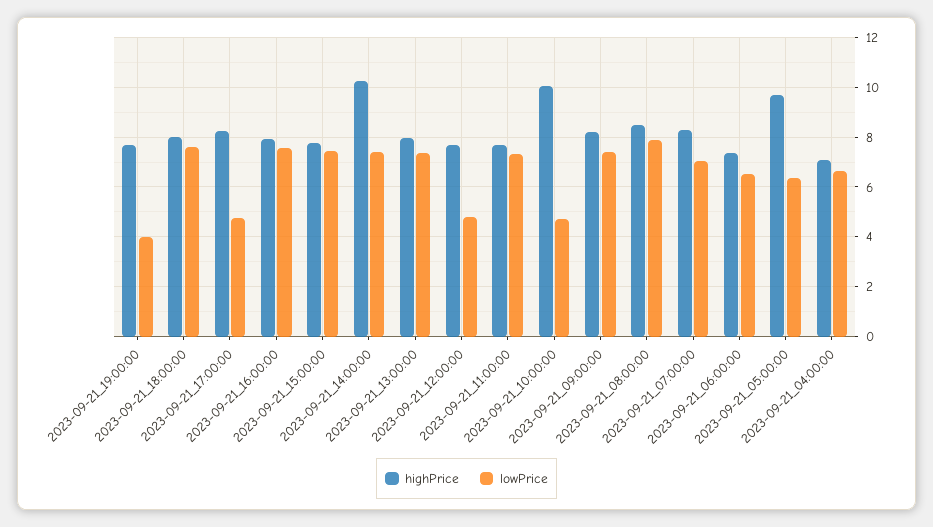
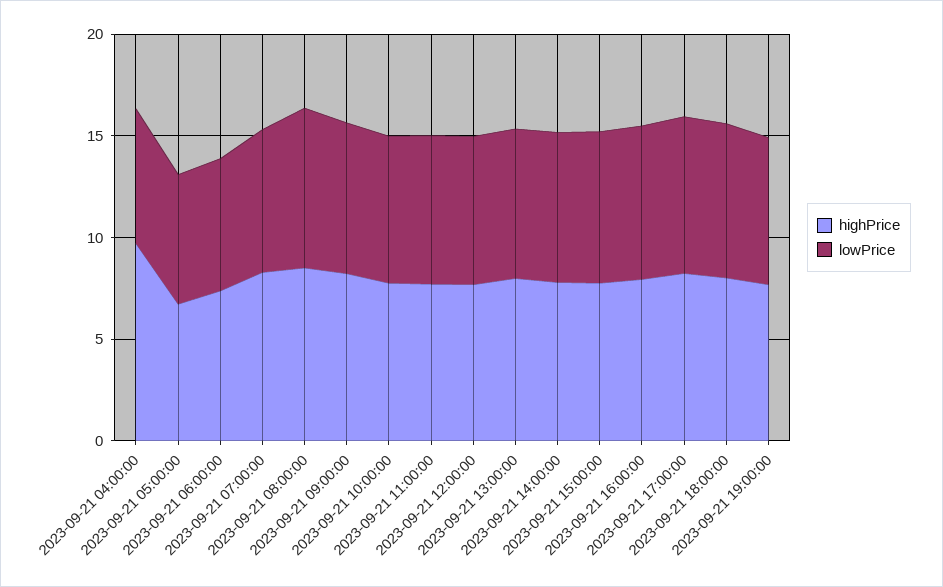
lowPrice, 2023-09-21_19:00:00: 4 -> 7
lowPrice, 2023-09-21_17:00:00: 4.75 -> 8
highPrice, 2023-09-21_14:00:00: 10.25 -> 8
lowPrice, 2023-09-21_12:00:00: 4.75 -> 7
highPrice, 2023-09-21_10:00:00: 10 -> 8
lowPrice, 2023-09-21_10:00:00: 4.75 -> 7
highPrice, 2023-09-21_05:00:00: 9.75 -> 7
highPrice, 2023-09-21_04:00:00: 7 -> 10

